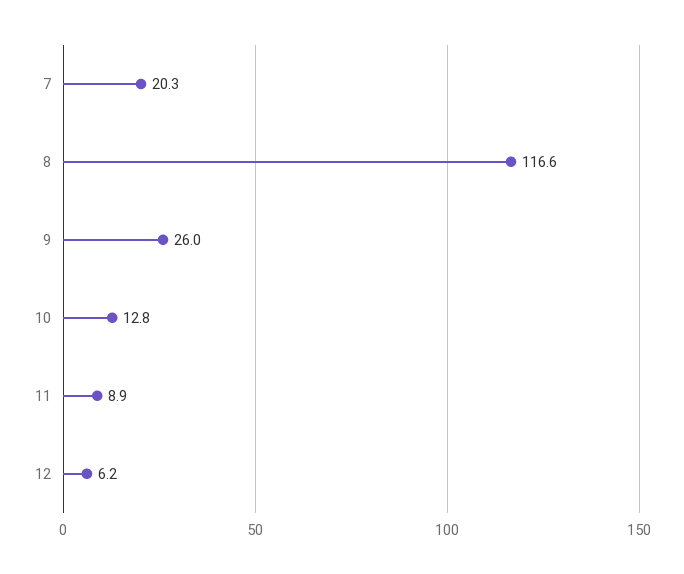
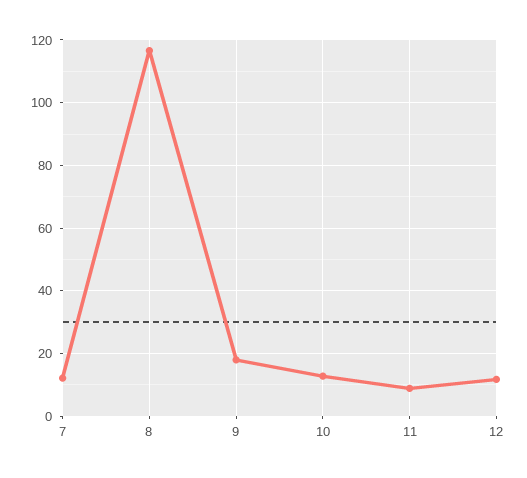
7: 20.3 -> 12
9: 26 -> 18
12: 6.2 -> 12

